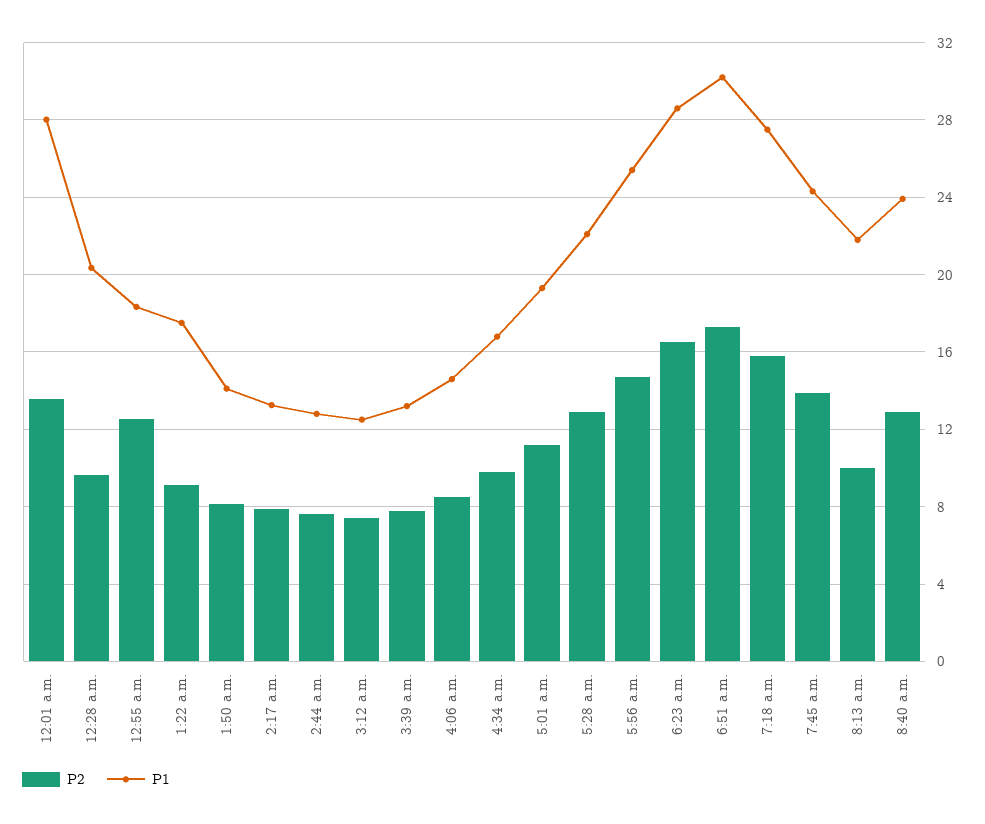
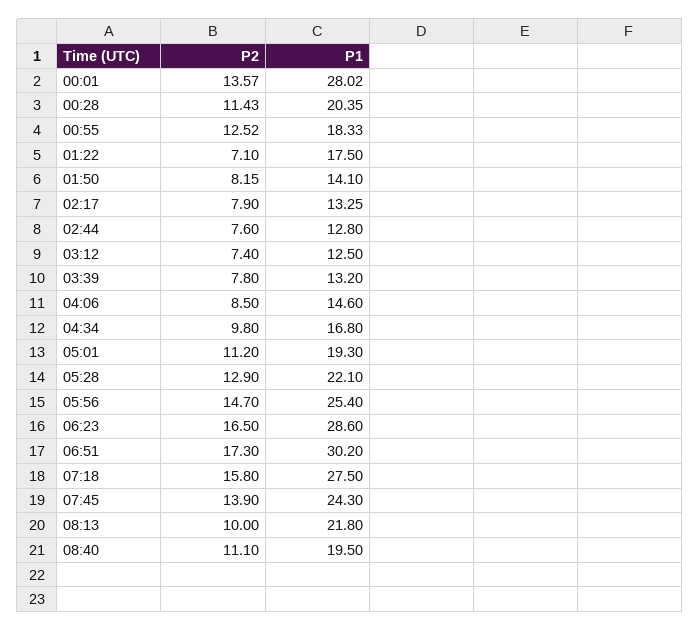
P2, 12:28 a.m.: 9.5 -> 11.43
P2, 1:22 a.m.: 9 -> 7.1
P2, 8:40 a.m.: 13 -> 11.1
P1, 8:40 a.m.: 24 -> 19.5

